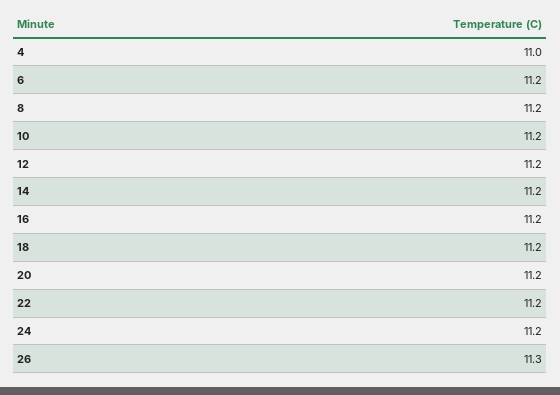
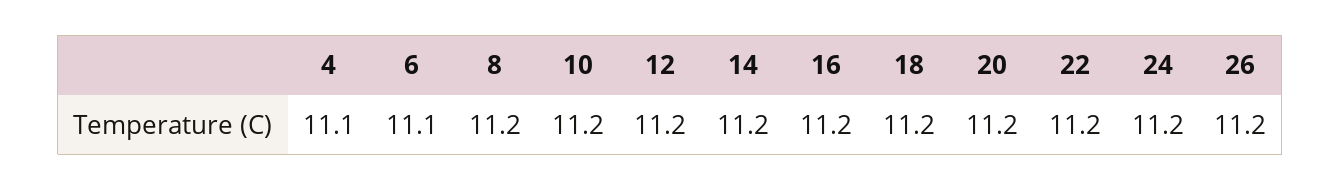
4: 11 -> 11.1
6: 11.2 -> 11.1
26: 11.3 -> 11.2

